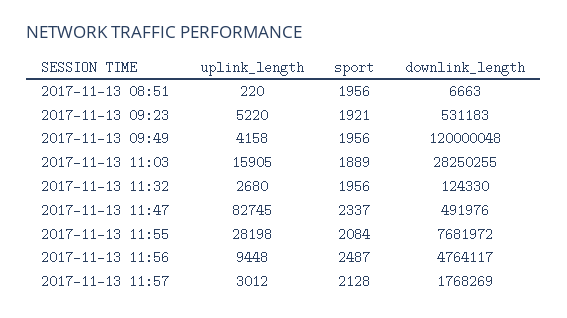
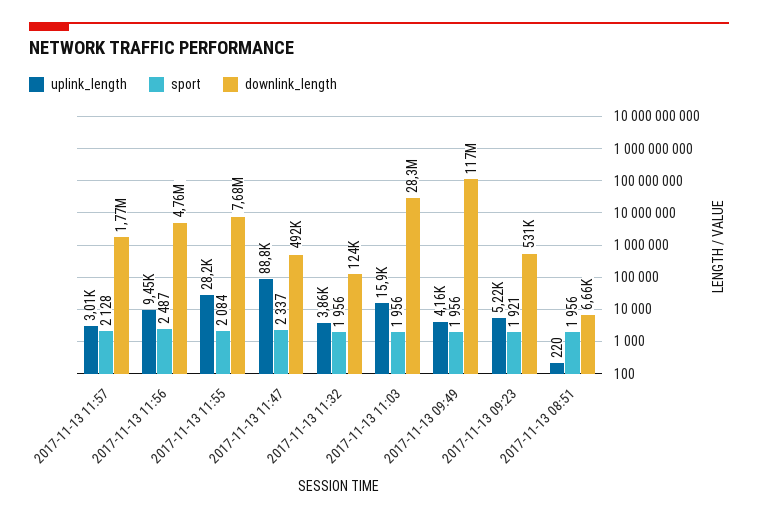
downlink_length, 2017-11-13 09:49: 120000048 -> 117000000
sport, 2017-11-13 11:03: 1889 -> 1956
uplink_length, 2017-11-13 11:32: 2680 -> 3860
uplink_length, 2017-11-13 11:47: 82745 -> 88800

